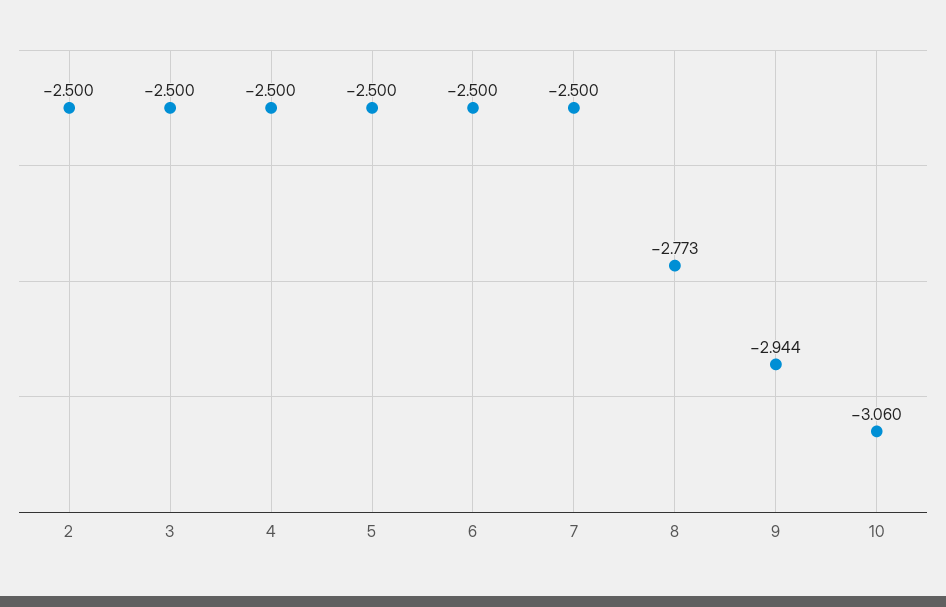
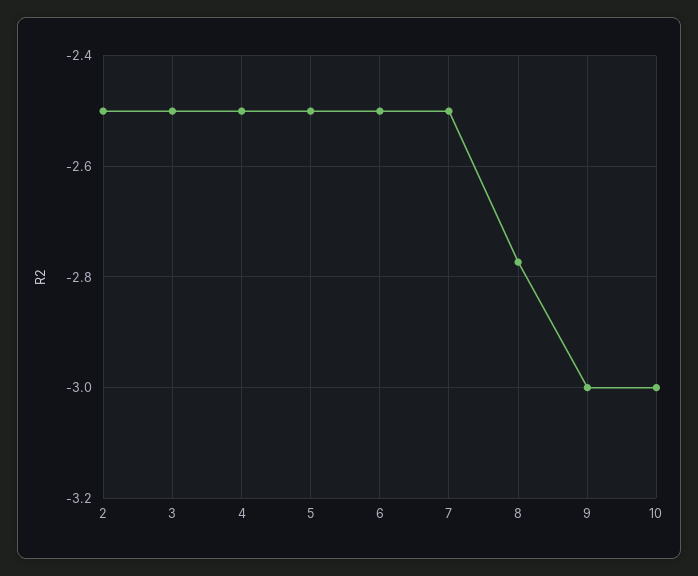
9: -2.944 -> -3
10: -3.06 -> -3

